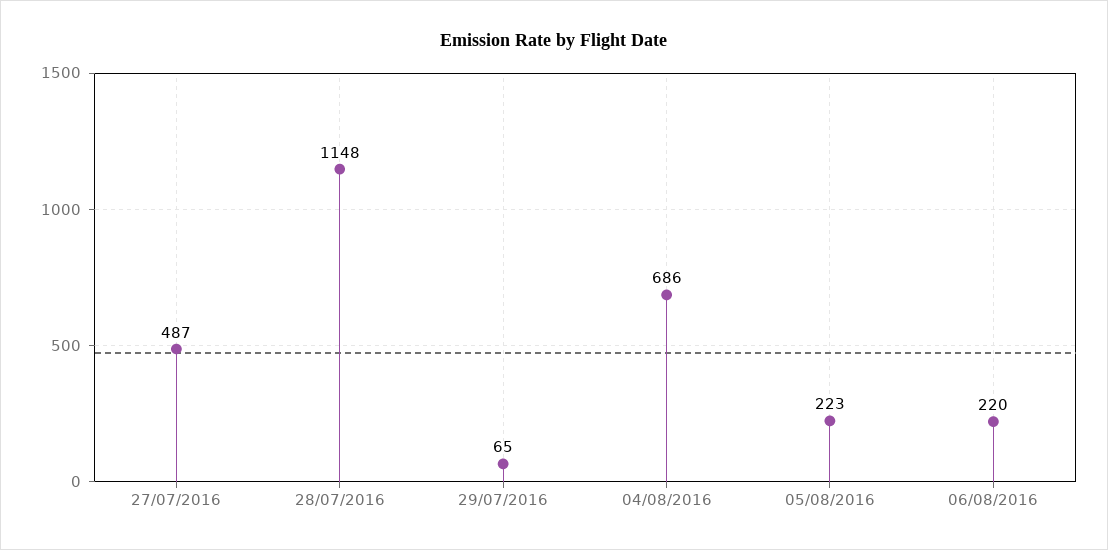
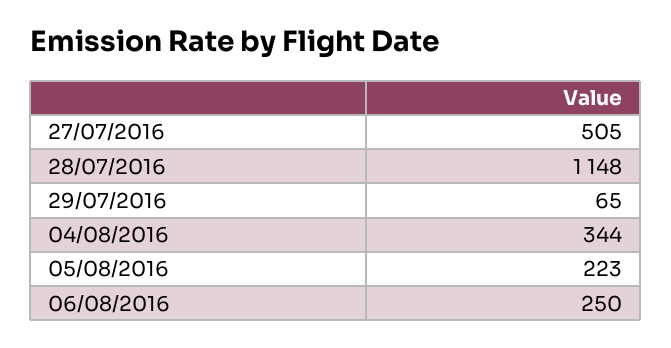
27/07/2016: 487 -> 505
04/08/2016: 686 -> 344
06/08/2016: 220 -> 250

